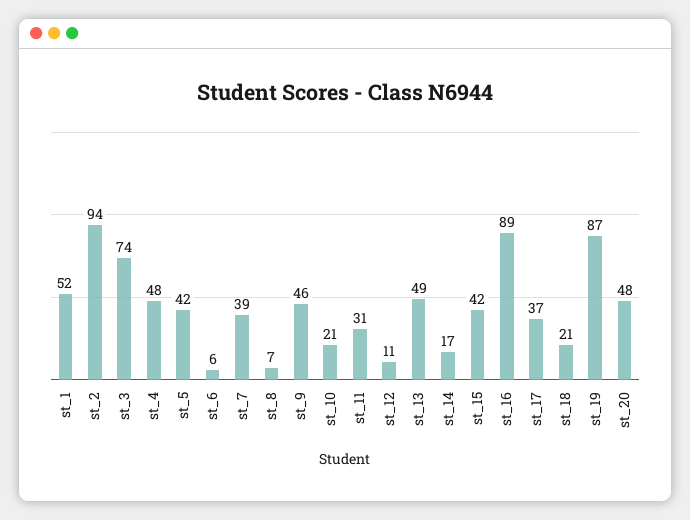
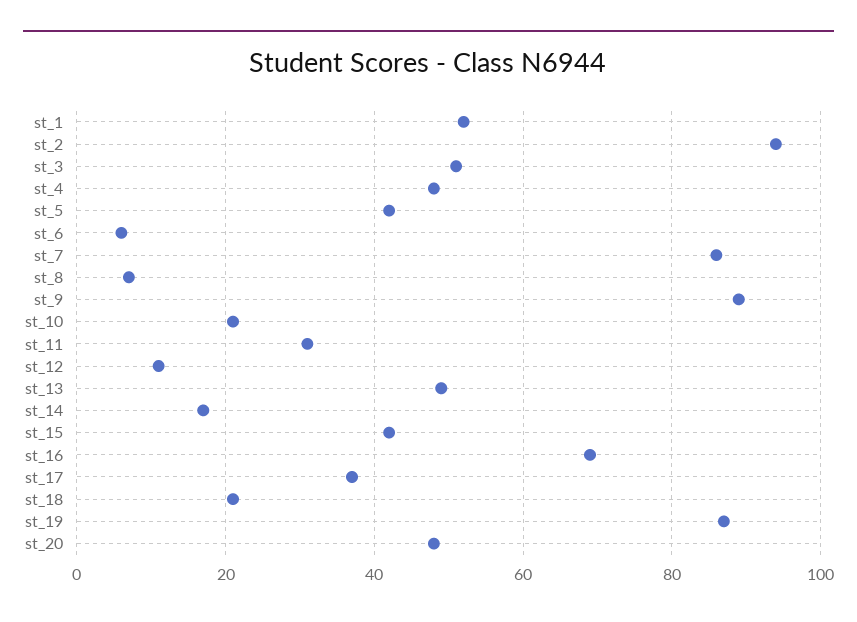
st_3: 74 -> 50
st_7: 39 -> 85
st_9: 46 -> 90
st_16: 89 -> 70

